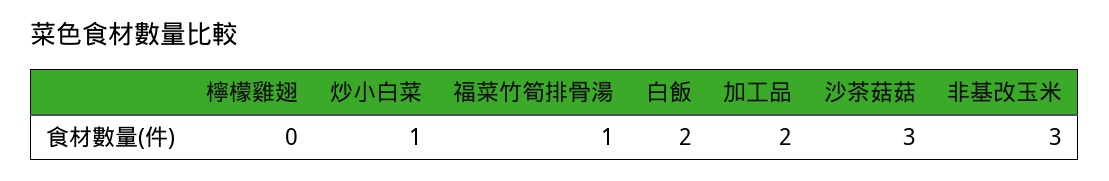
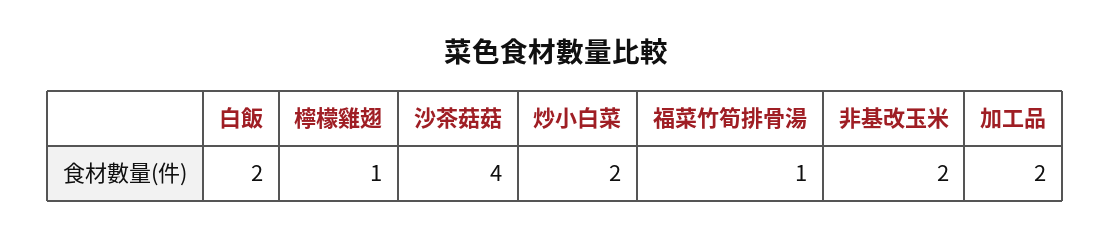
檸檬雞翅: 0 -> 1
炒小白菜: 1 -> 2
沙茶菇菇: 3 -> 4
非基改玉米: 3 -> 2

